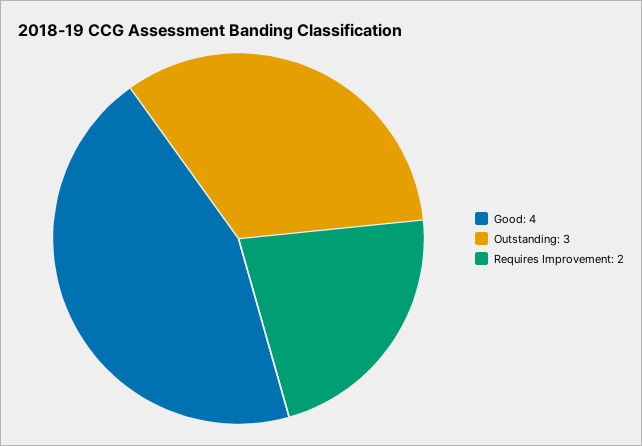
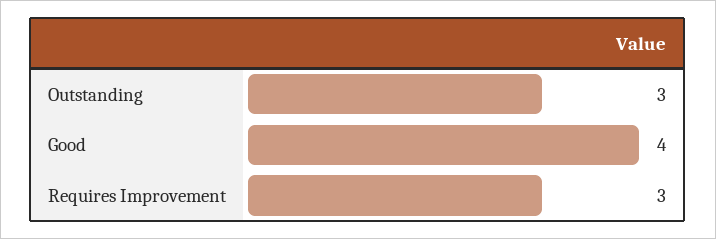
Requires Improvement: 2 -> 3

